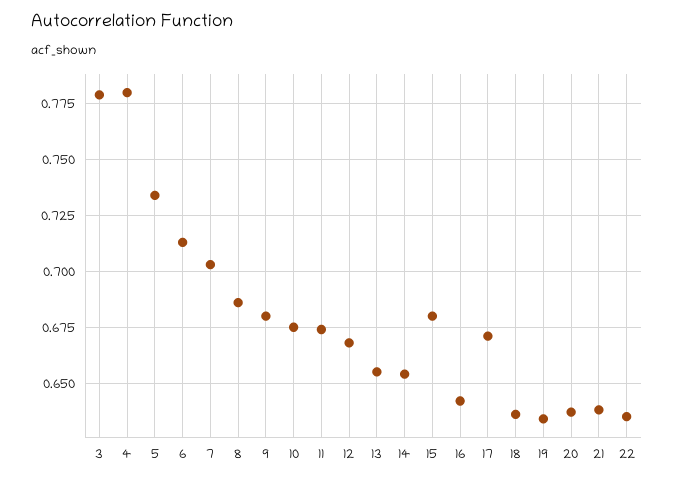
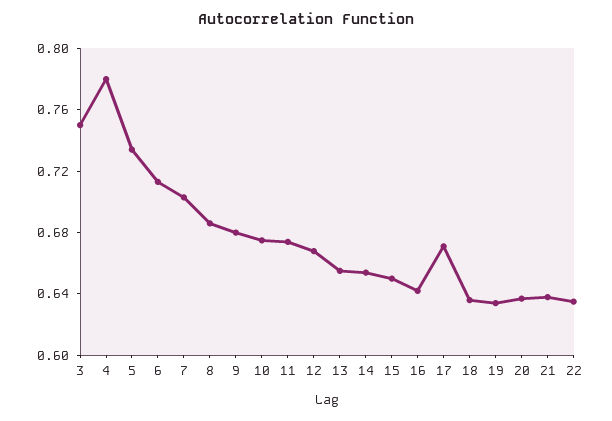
3: 0.78 -> 0.75
15: 0.68 -> 0.65

